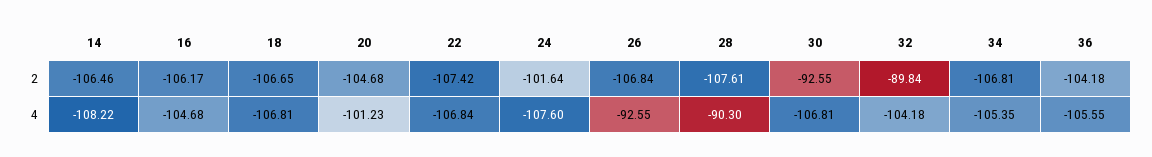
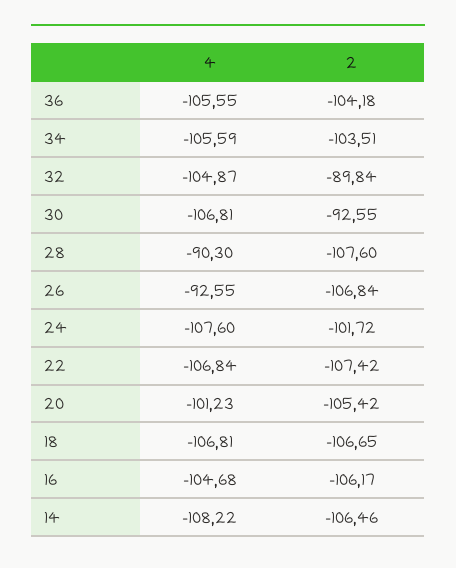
20, 2: -104.68 -> -105.42
24, 2: -101.64 -> -101.72
28, 2: -107.61 -> -107.6
34, 2: -106.81 -> -103.51
32, 4: -104.18 -> -104.87
34, 4: -105.35 -> -105.59

